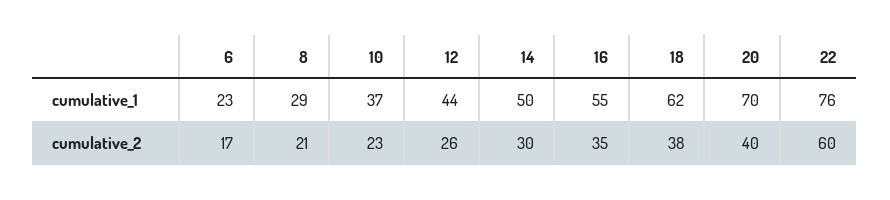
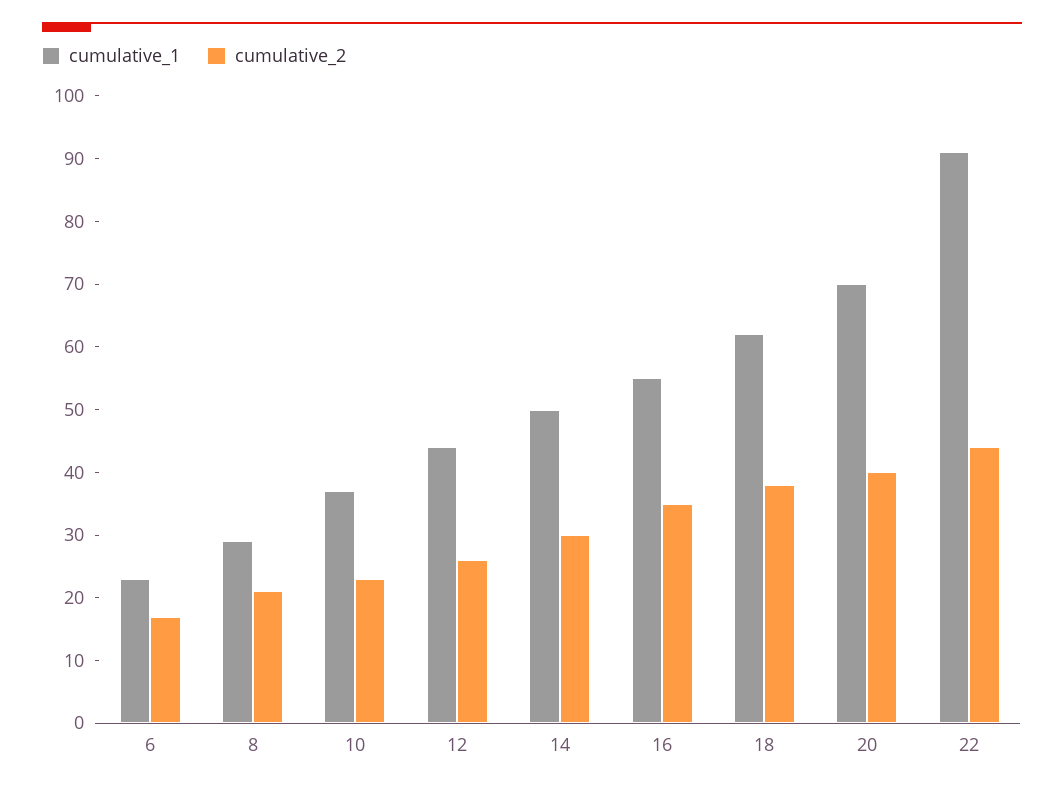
cumulative_1, 22: 76 -> 90
cumulative_2, 22: 60 -> 45

